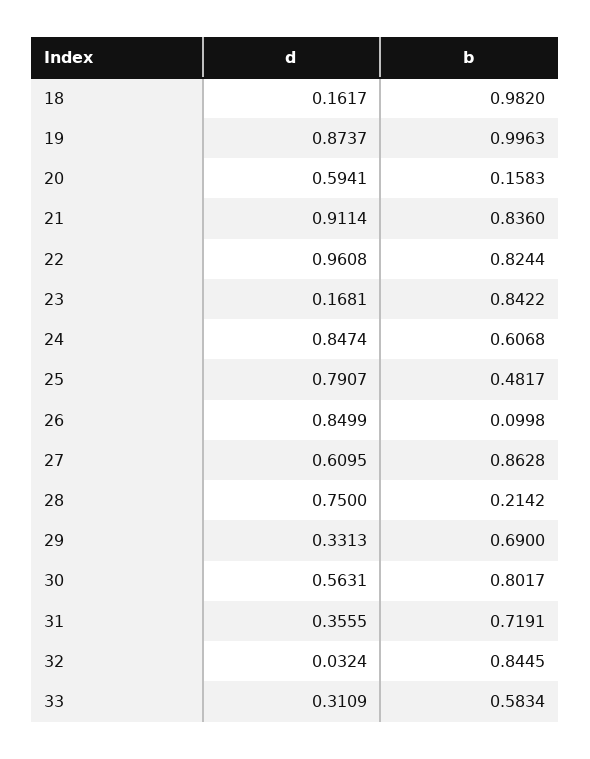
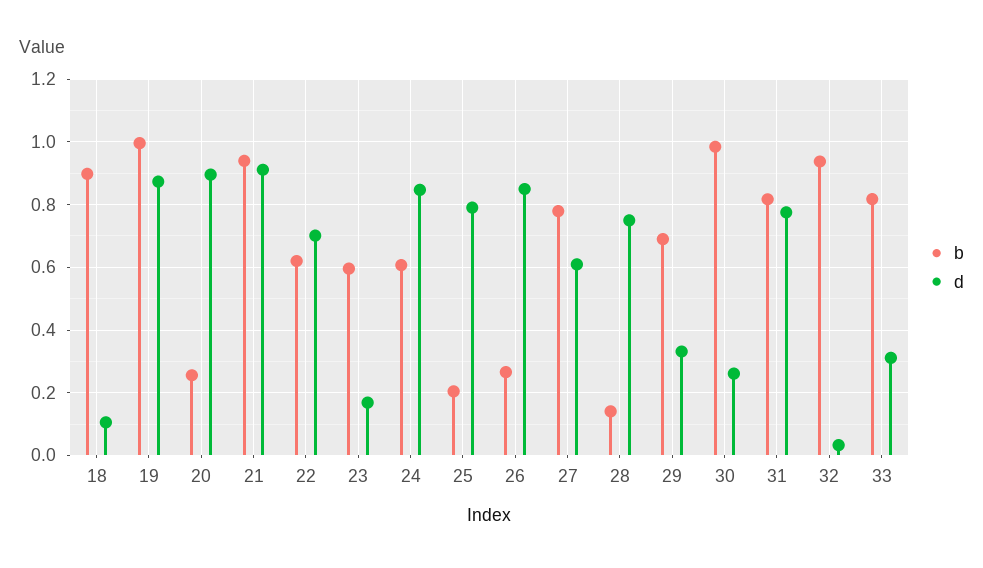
d, 18: 0.1617 -> 0.1
b, 18: 0.982 -> 0.9
d, 20: 0.5941 -> 0.9
b, 20: 0.1583 -> 0.26
b, 21: 0.836 -> 0.94
d, 22: 0.9608 -> 0.7
b, 22: 0.8244 -> 0.62
b, 23: 0.8422 -> 0.6
b, 25: 0.4817 -> 0.2
b, 26: 0.0998 -> 0.26
b, 27: 0.8628 -> 0.78
b, 28: 0.2142 -> 0.14
d, 30: 0.5631 -> 0.26
b, 30: 0.8017 -> 0.98
d, 31: 0.3555 -> 0.78
b, 31: 0.7191 -> 0.82
b, 32: 0.8445 -> 0.94
b, 33: 0.5834 -> 0.82

